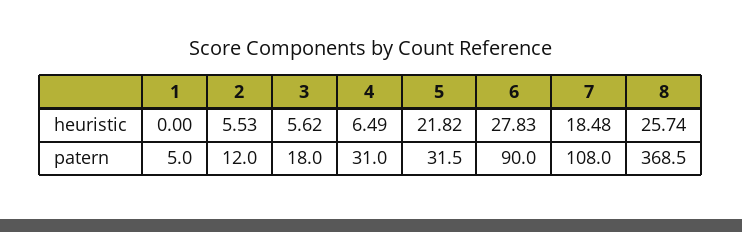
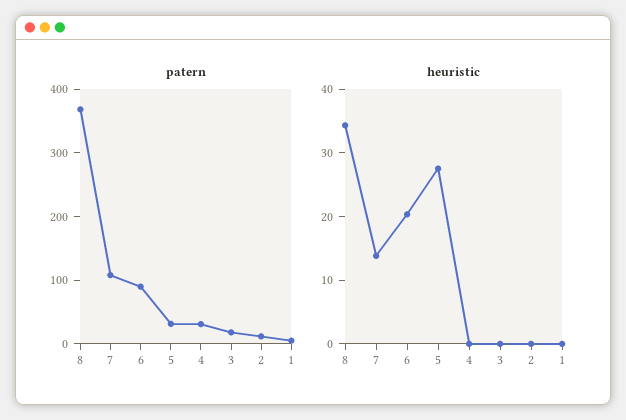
heuristic, 2: 5.53 -> 0
heuristic, 3: 5.62 -> 0
heuristic, 4: 6.49 -> 0
heuristic, 5: 21.82 -> 28
heuristic, 6: 27.83 -> 20
heuristic, 7: 18.48 -> 14
heuristic, 8: 25.74 -> 34

